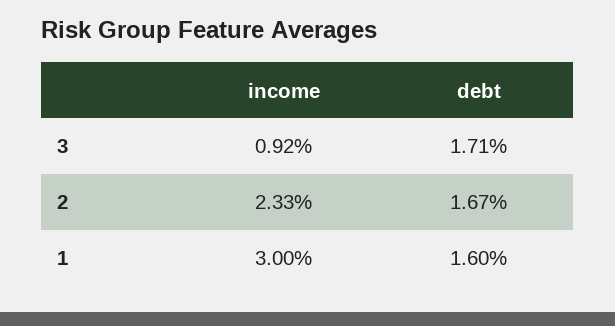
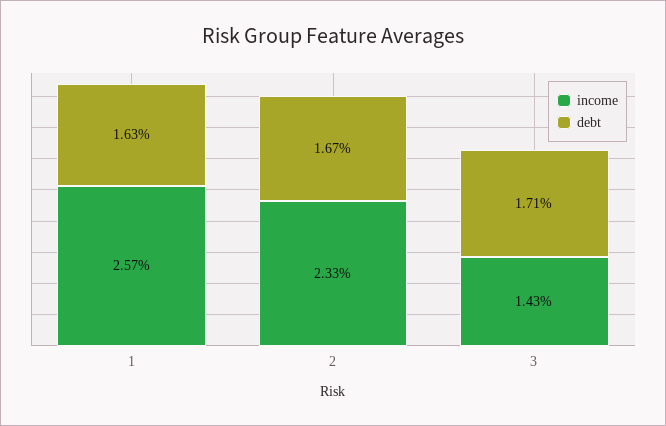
income, 3: 0.92 -> 1.43
income, 1: 3 -> 2.57
debt, 1: 1.6 -> 1.63

